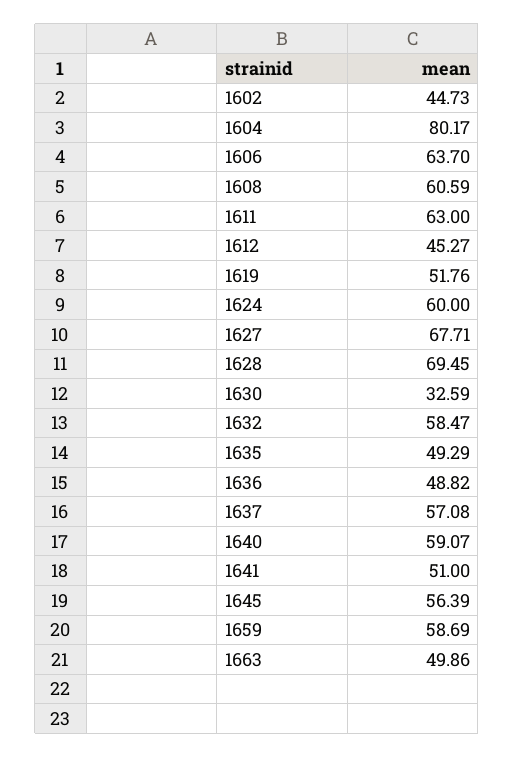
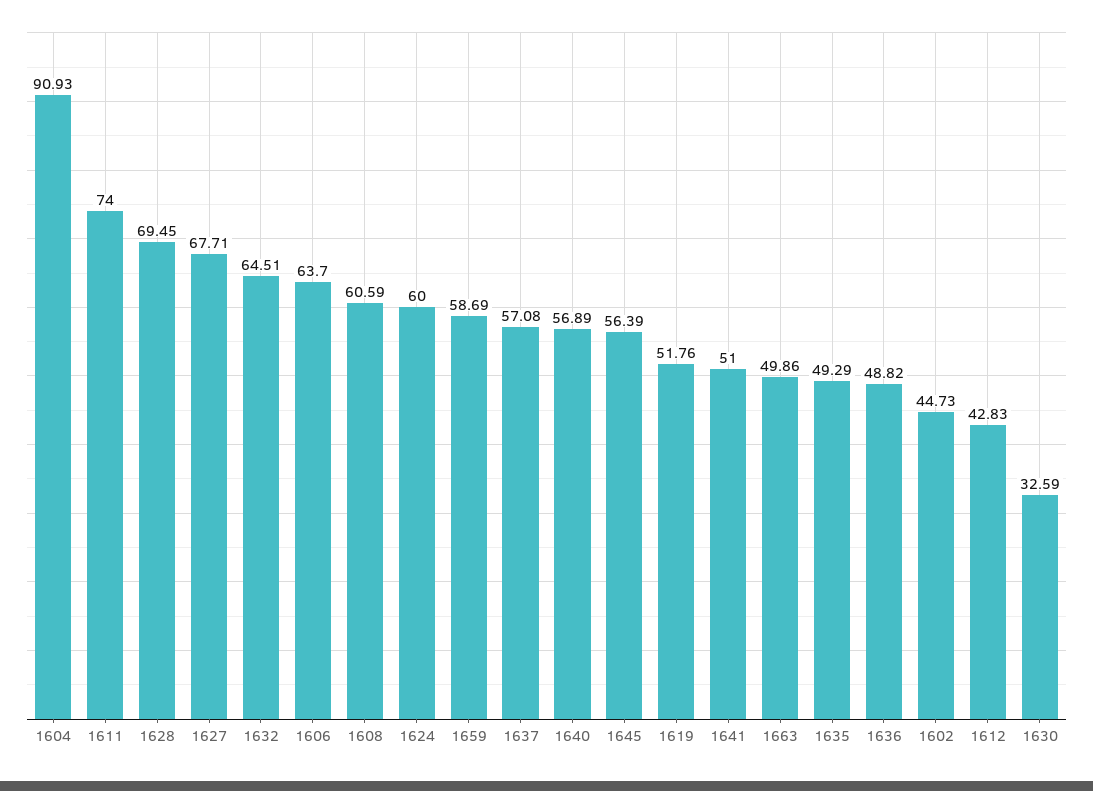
1604: 80.17 -> 90.93
1611: 63 -> 74
1612: 45.27 -> 42.83
1632: 58.47 -> 64.51
1640: 59.07 -> 56.89

